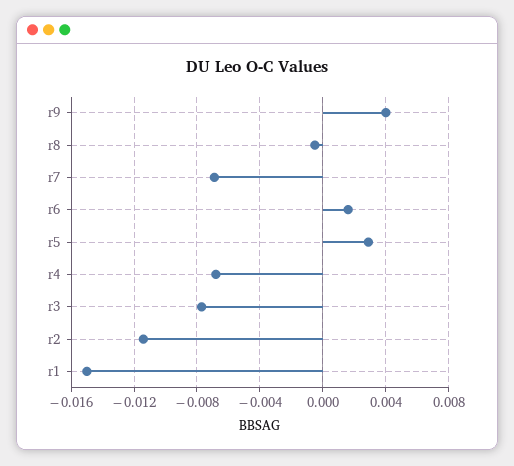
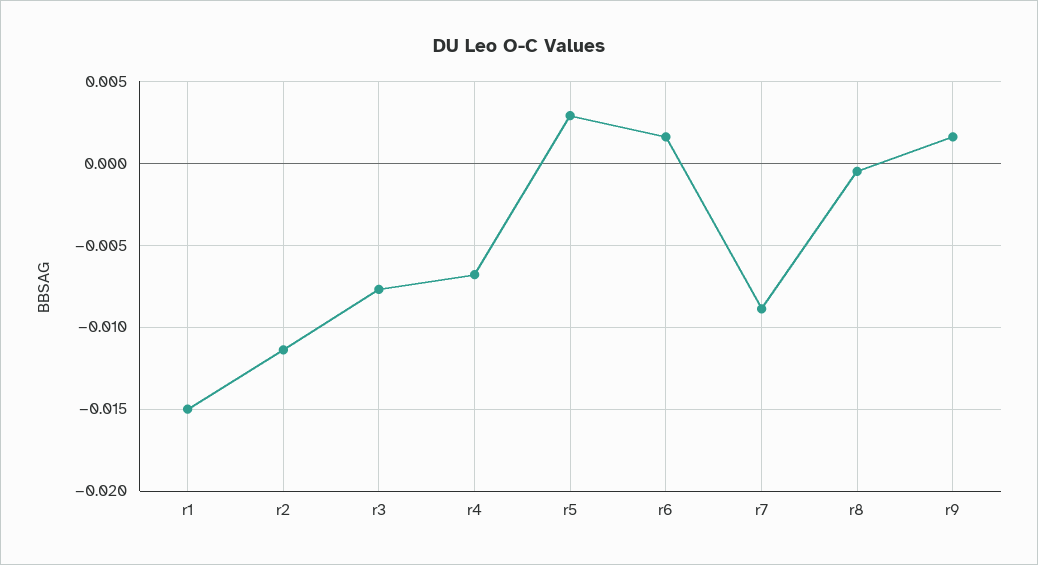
r9: 0.004 -> 0.0015
r7: -0.007 -> -0.009

